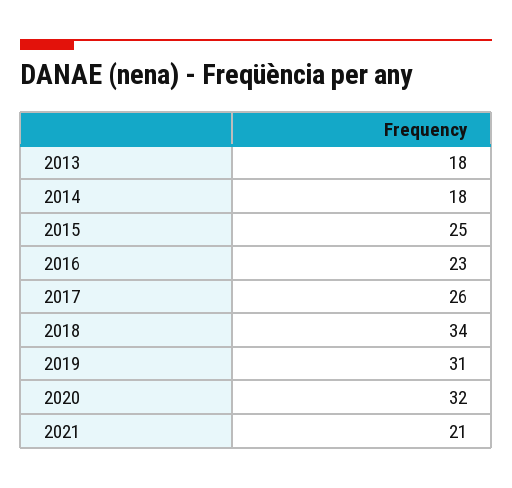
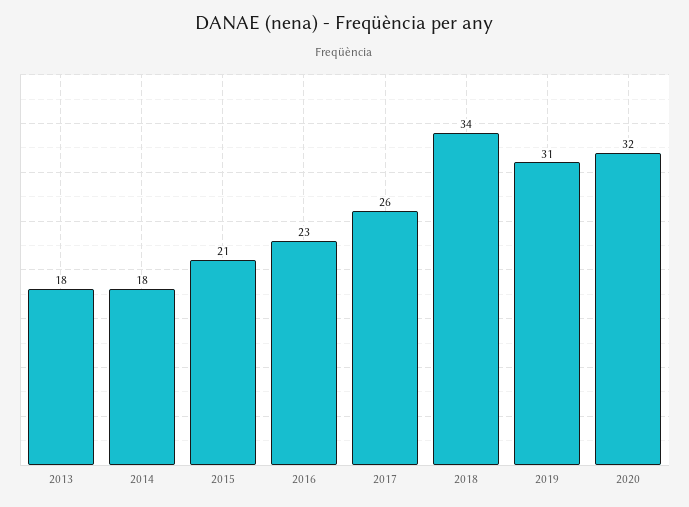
2015: 25 -> 21
2021: 21 -> none

